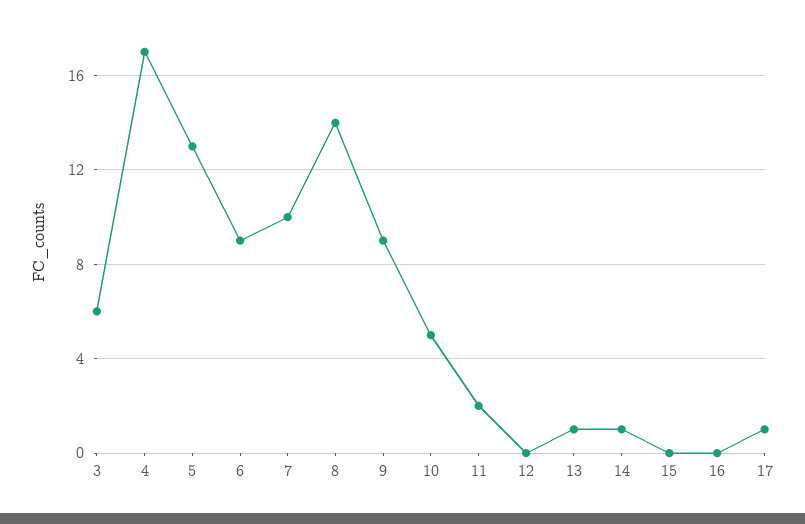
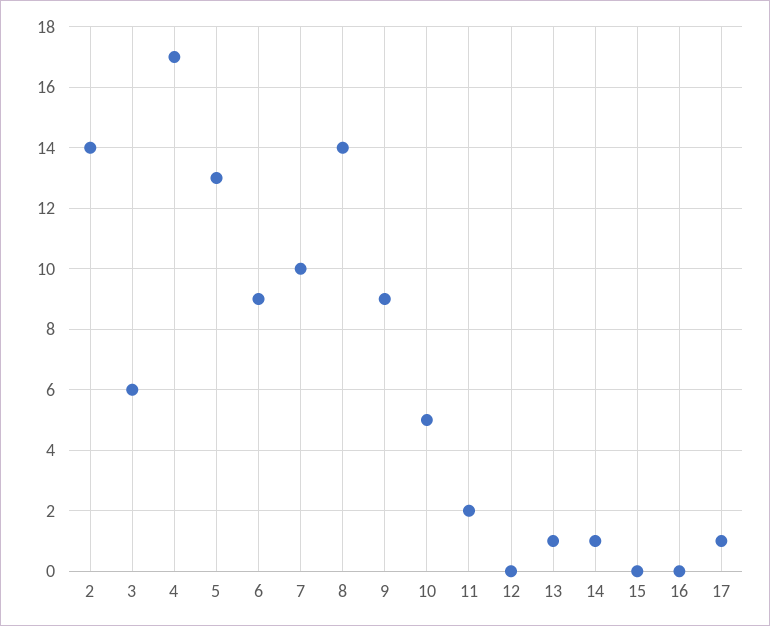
2: none -> 14

